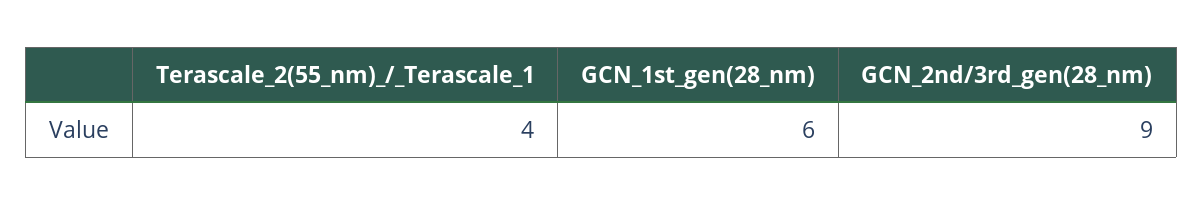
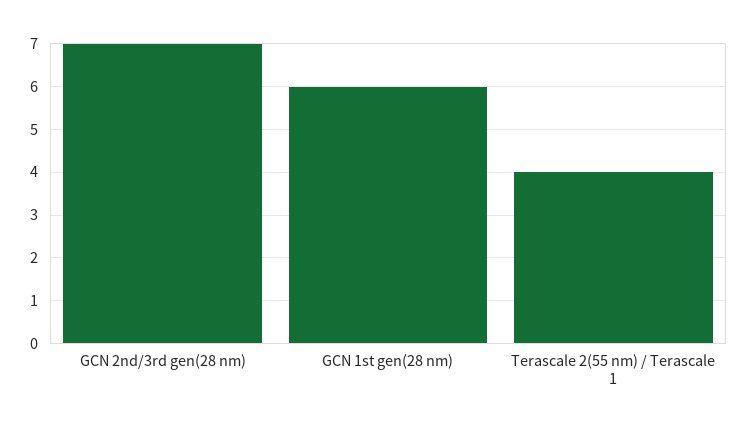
GCN_2nd/3rd_gen(28_nm): 9 -> 7

